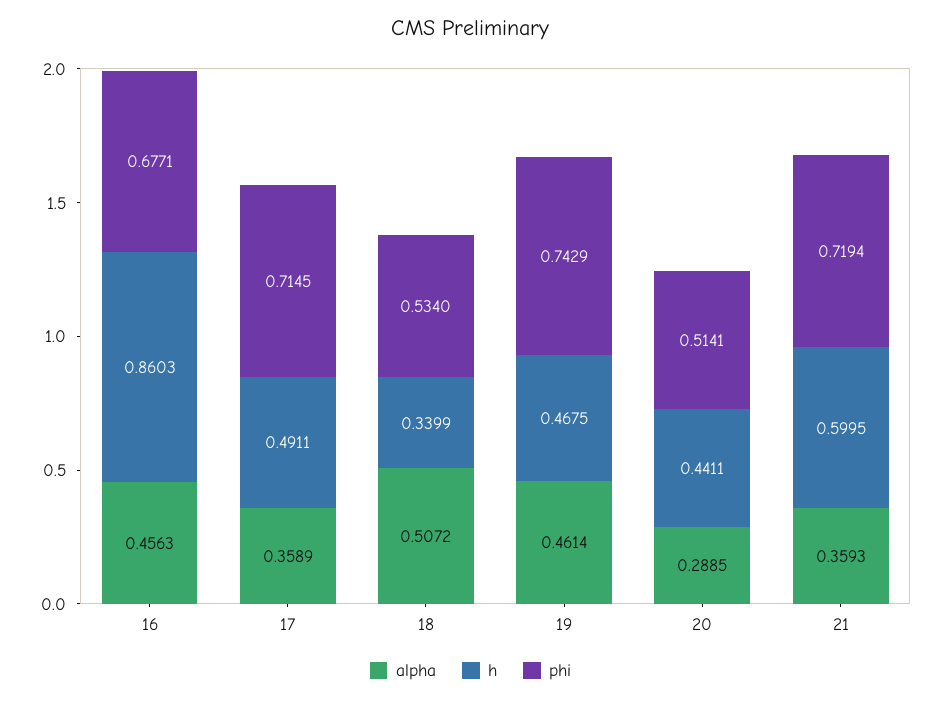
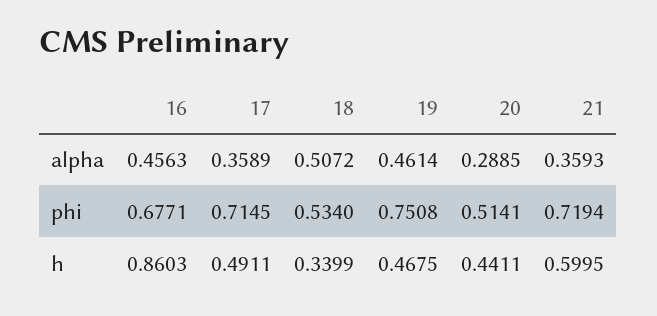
phi, 19: 0.7429 -> 0.7508

